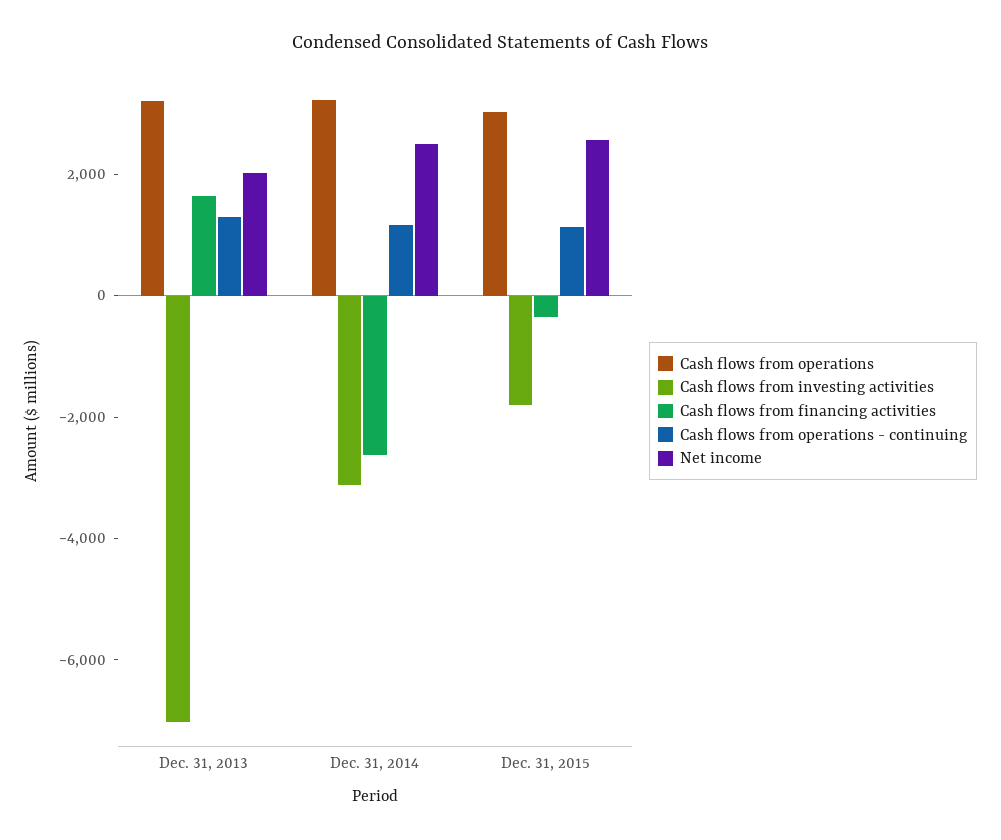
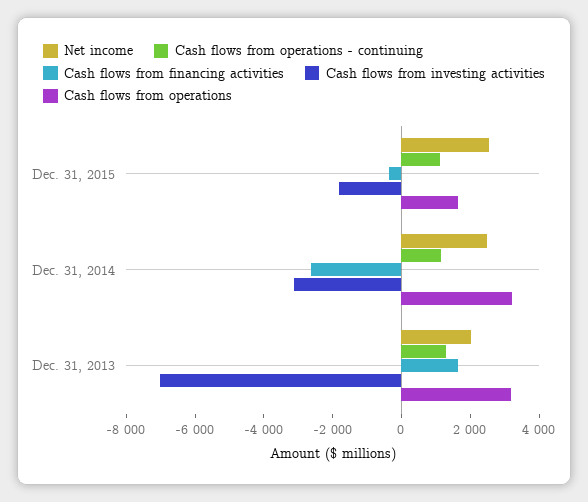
Cash flows from operations, Dec. 31, 2015: 3000 -> 1500

